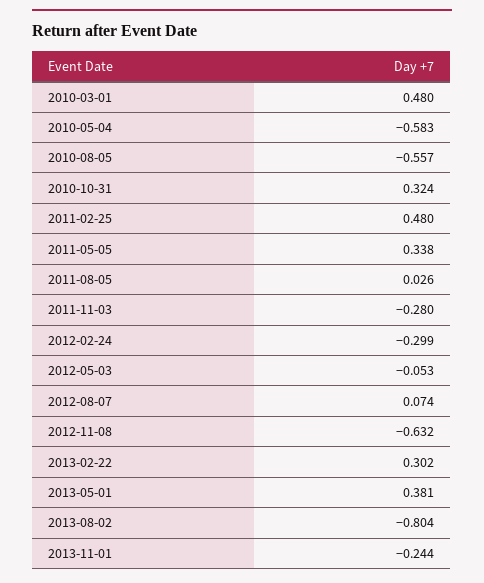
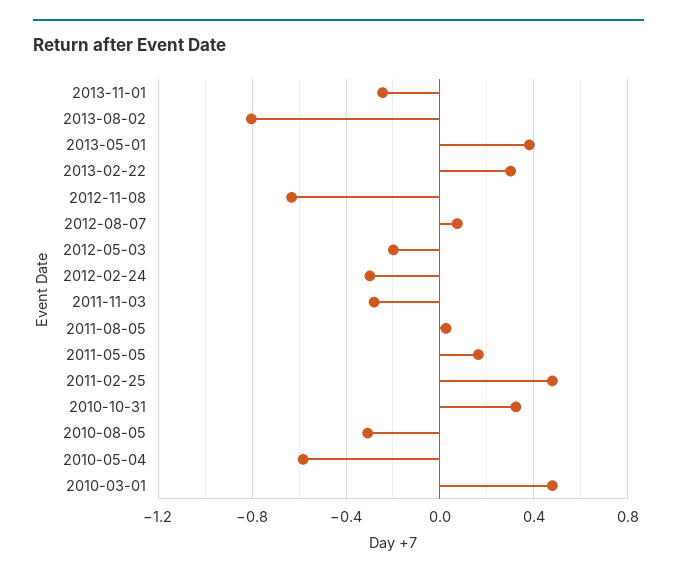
2010-08-05: -0.557 -> -0.3
2011-05-05: 0.338 -> 0.15
2012-05-03: -0.053 -> -0.2

